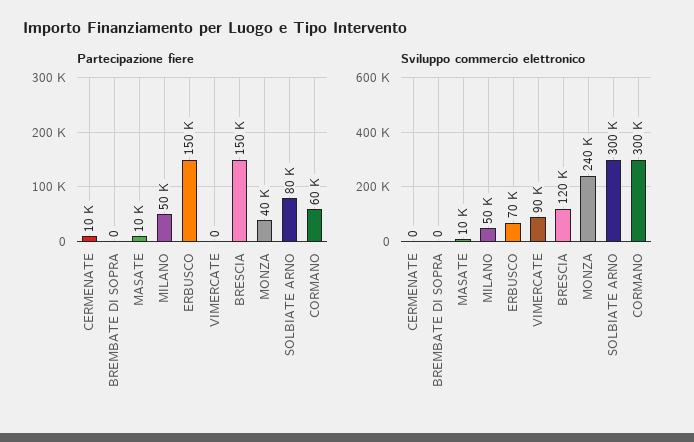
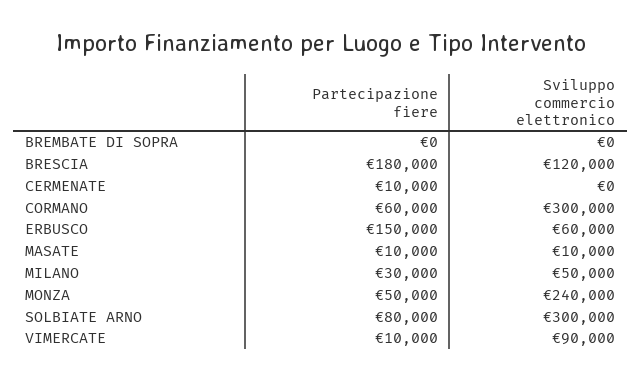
Partecipazione fiere, MILANO: 50000 -> 30000
Partecipazione fiere, VIMERCATE: 0 -> 10000
Partecipazione fiere, BRESCIA: 150000 -> 180000
Partecipazione fiere, MONZA: 40000 -> 50000
Sviluppo commercio elettronico, ERBUSCO: 70000 -> 60000

